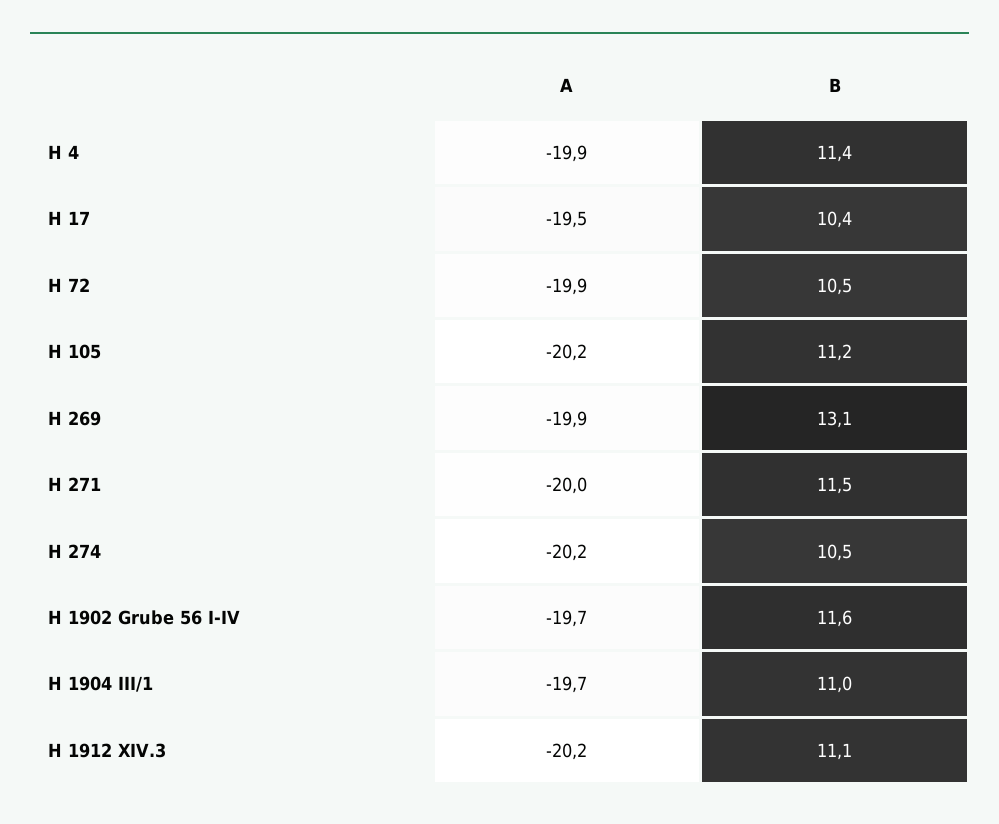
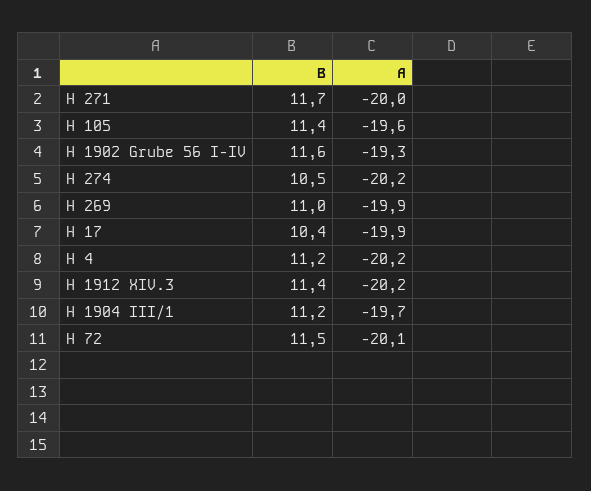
A, H 4: -19.9 -> -20.2
B, H 4: 11.4 -> 11.2
A, H 17: -19.5 -> -19.9
A, H 72: -19.9 -> -20.1
B, H 72: 10.5 -> 11.5
A, H 105: -20.2 -> -19.6
B, H 105: 11.2 -> 11.4
B, H 269: 13.1 -> 11
B, H 271: 11.5 -> 11.7
A, H 1902 Grube 56 I-IV: -19.7 -> -19.3
B, H 1904 III/1: 11 -> 11.2
B, H 1912 XIV.3: 11.1 -> 11.4

